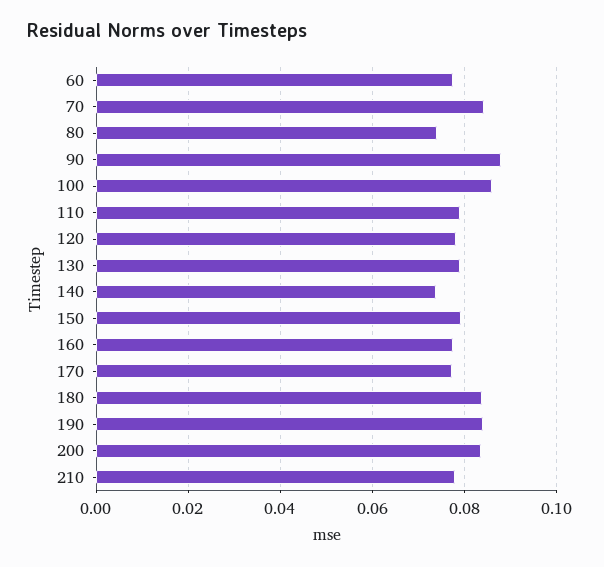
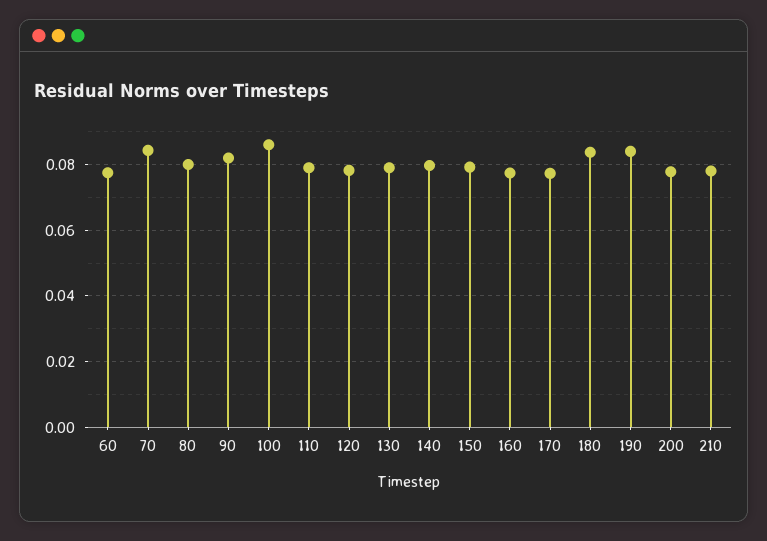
80: 0.074 -> 0.08
90: 0.088 -> 0.082
140: 0.074 -> 0.08
200: 0.084 -> 0.078

